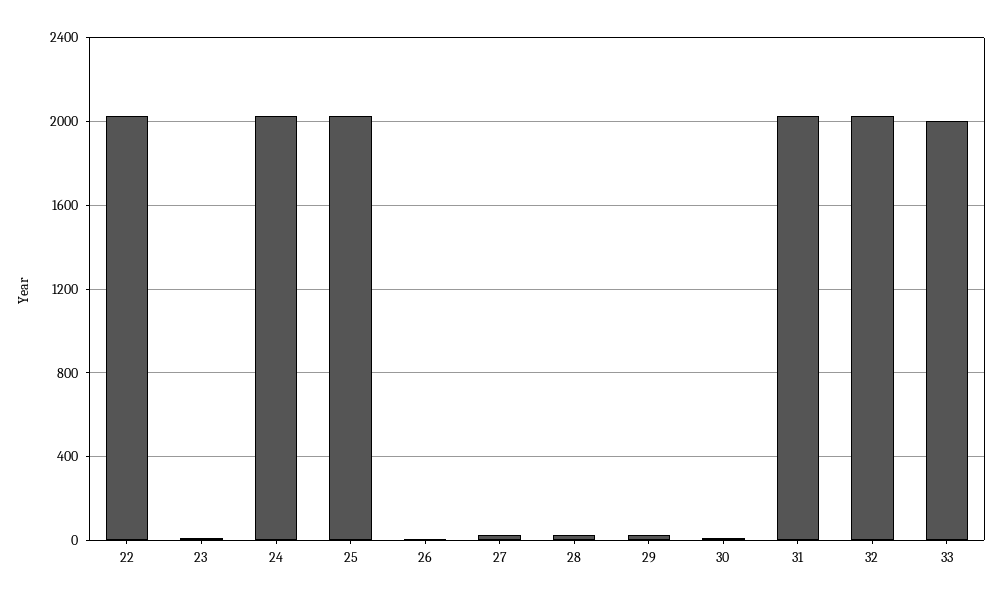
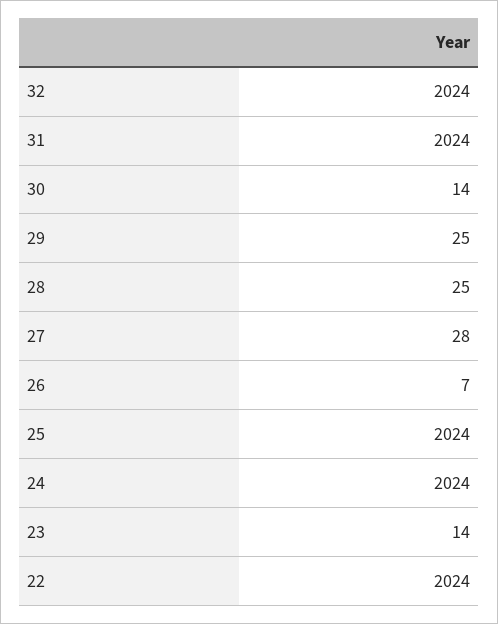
33: 2000 -> none

